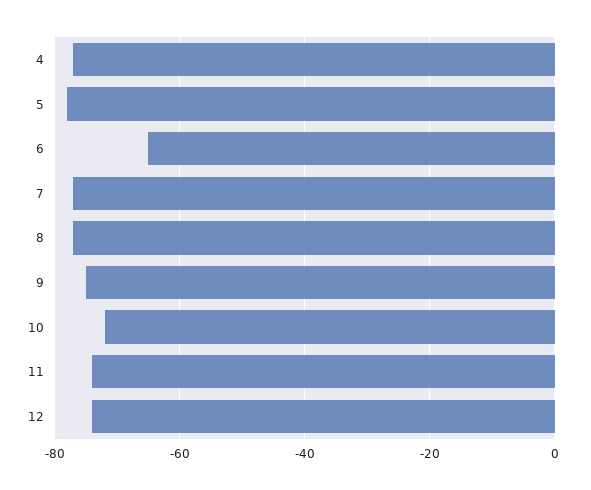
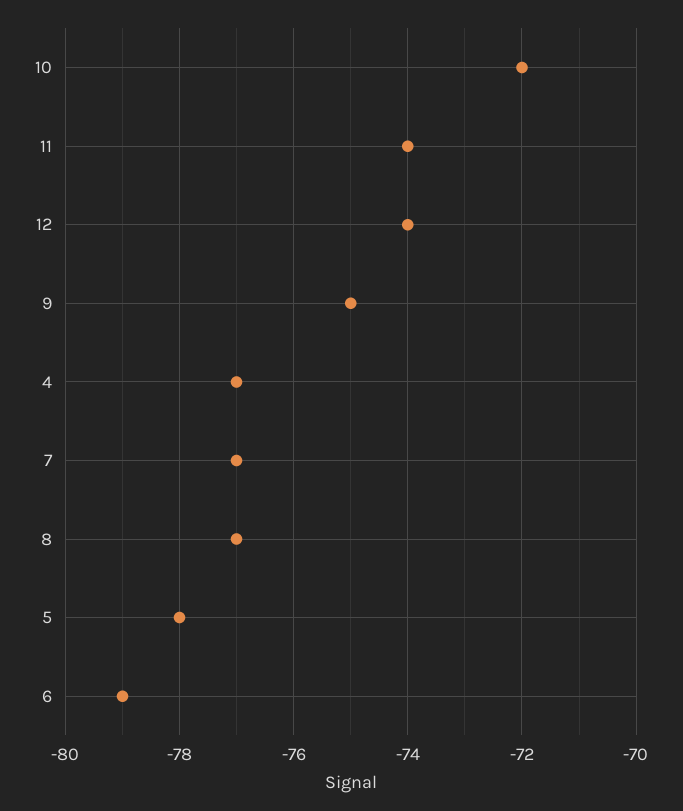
6: -65 -> -79

